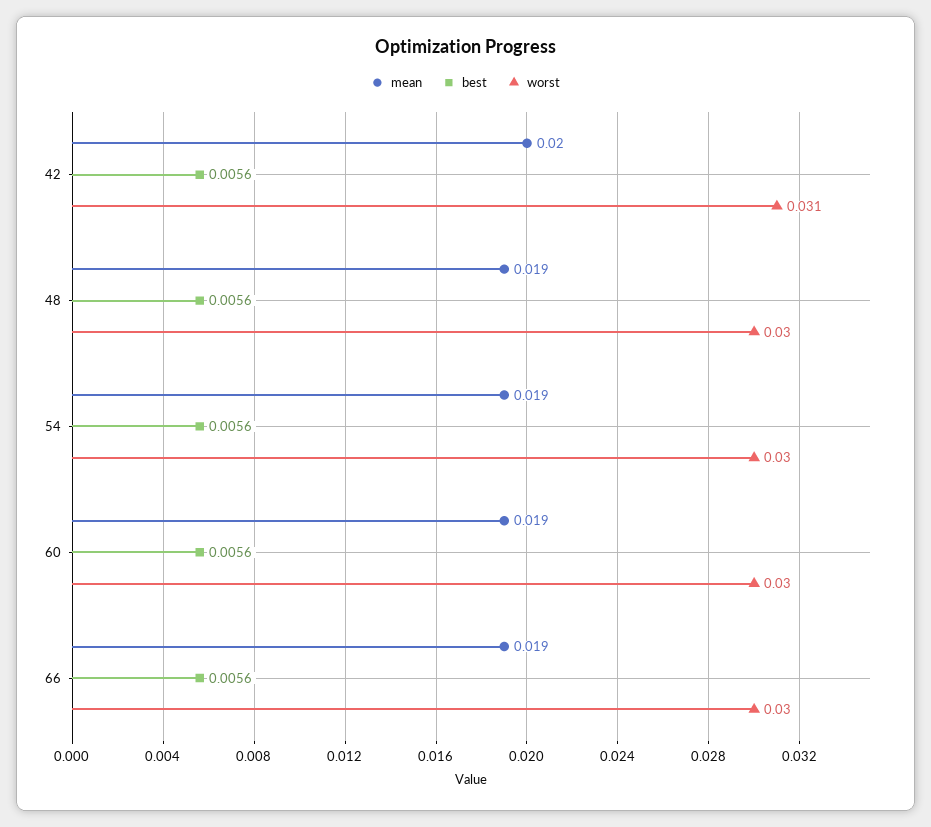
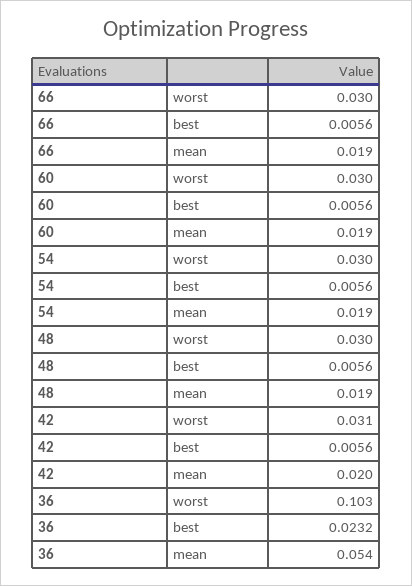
worst, 36: none -> 0.103
best, 36: none -> 0.0232
mean, 36: none -> 0.054

